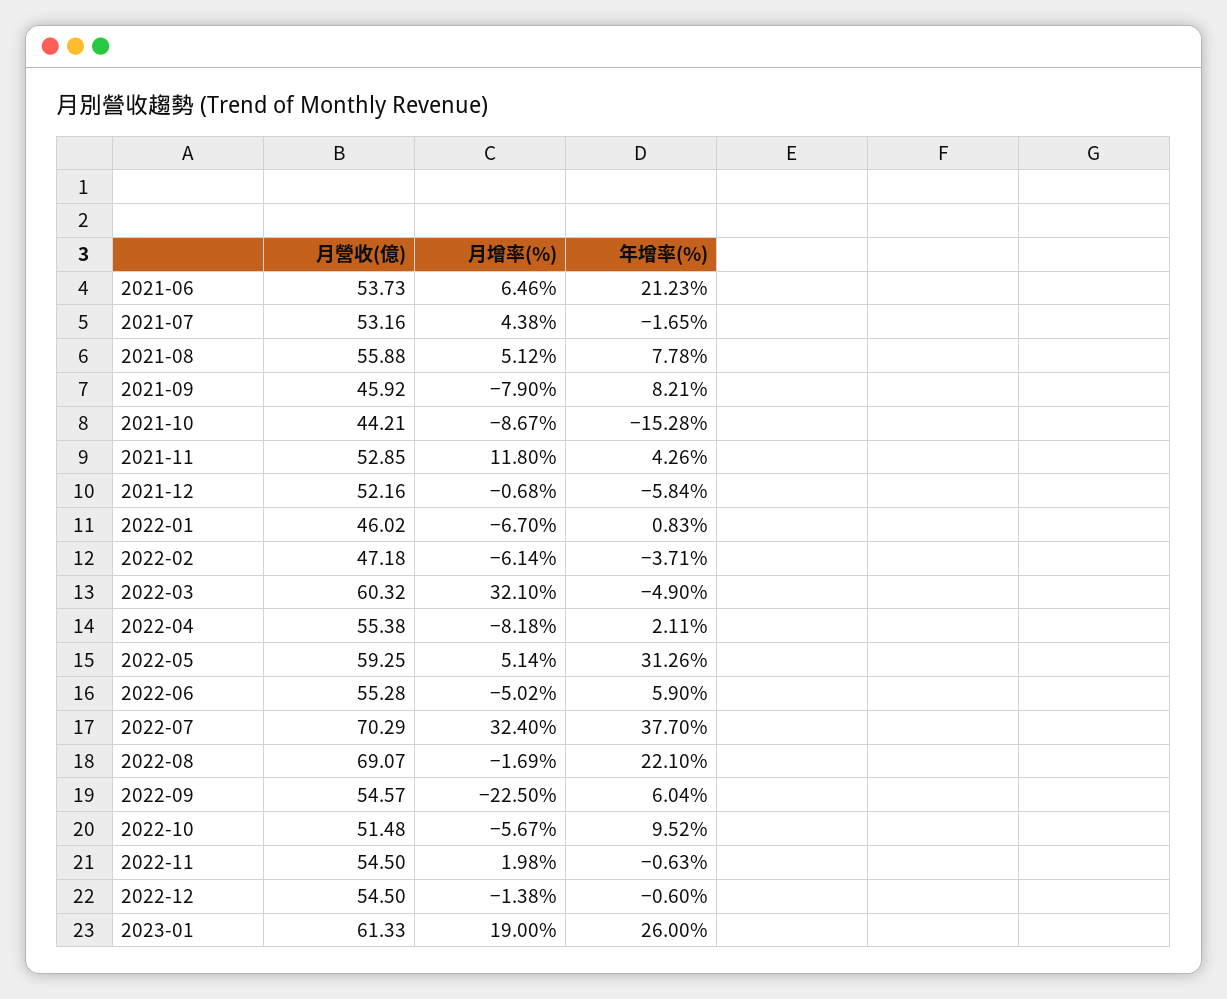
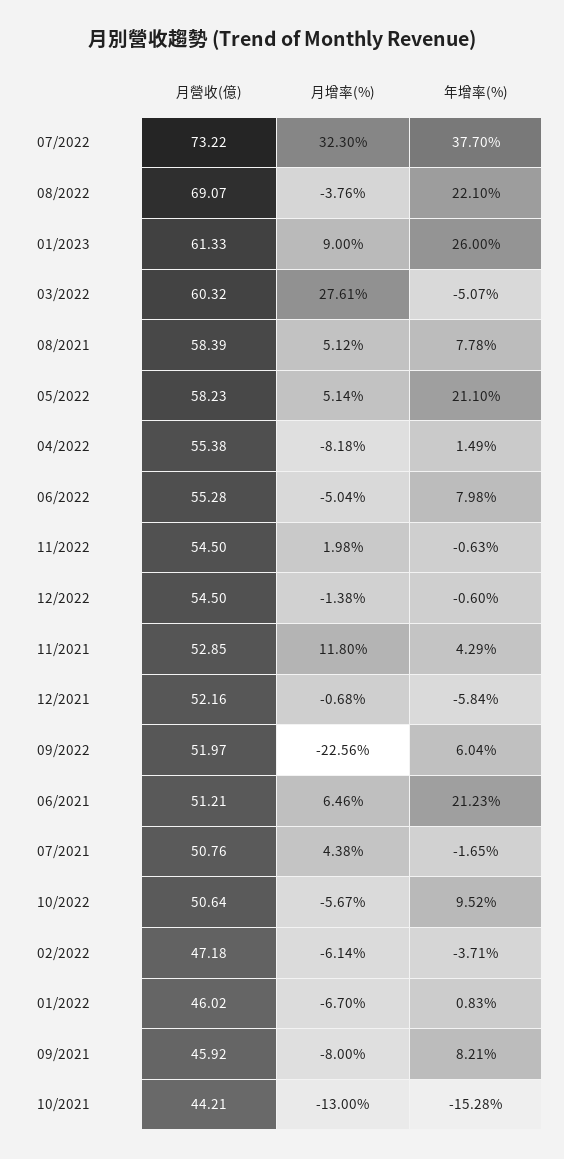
月營收(億), 2021-06: 53.73 -> 51.21
月營收(億), 2021-07: 53.16 -> 50.76
月營收(億), 2021-08: 55.88 -> 58.39
月增率(%), 2021-09: -7.9 -> -8
月增率(%), 2021-10: -8.67 -> -13
年增率(%), 2021-11: 4.26 -> 4.29
月增率(%), 2022-03: 32.1 -> 27.61
年增率(%), 2022-03: -4.9 -> -5.07
年增率(%), 2022-04: 2.11 -> 1.49
月營收(億), 2022-05: 59.25 -> 58.23
年增率(%), 2022-05: 31.26 -> 21.1
月增率(%), 2022-06: -5.02 -> -5.04
年增率(%), 2022-06: 5.9 -> 7.98
月營收(億), 2022-07: 70.29 -> 73.22
月增率(%), 2022-07: 32.4 -> 32.3
月增率(%), 2022-08: -1.69 -> -3.76
月營收(億), 2022-09: 54.57 -> 51.97
月增率(%), 2022-09: -22.5 -> -22.56
月營收(億), 2022-10: 51.48 -> 50.64
月增率(%), 2023-01: 19 -> 9

